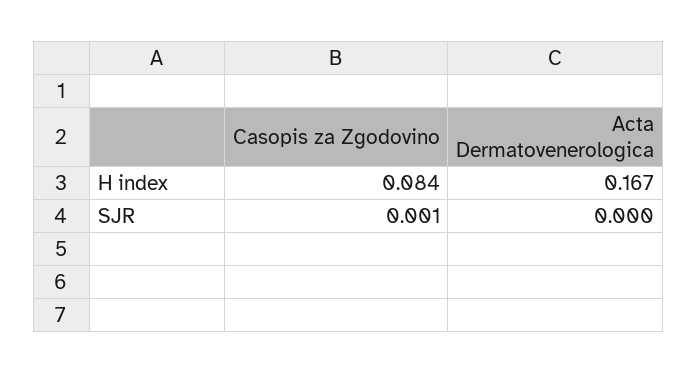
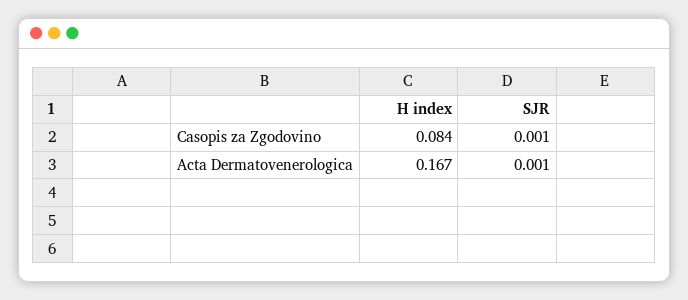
Acta Dermatovenerologica, SJR: 0 -> 0.001

